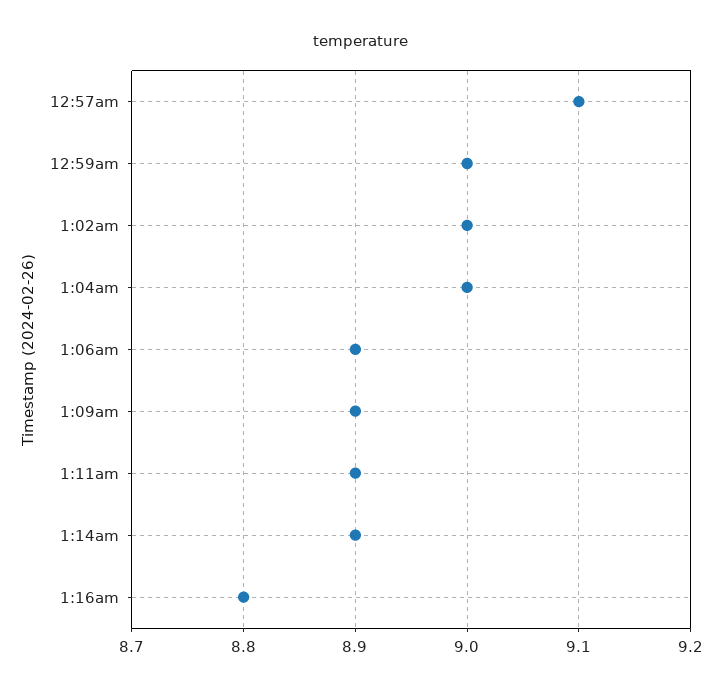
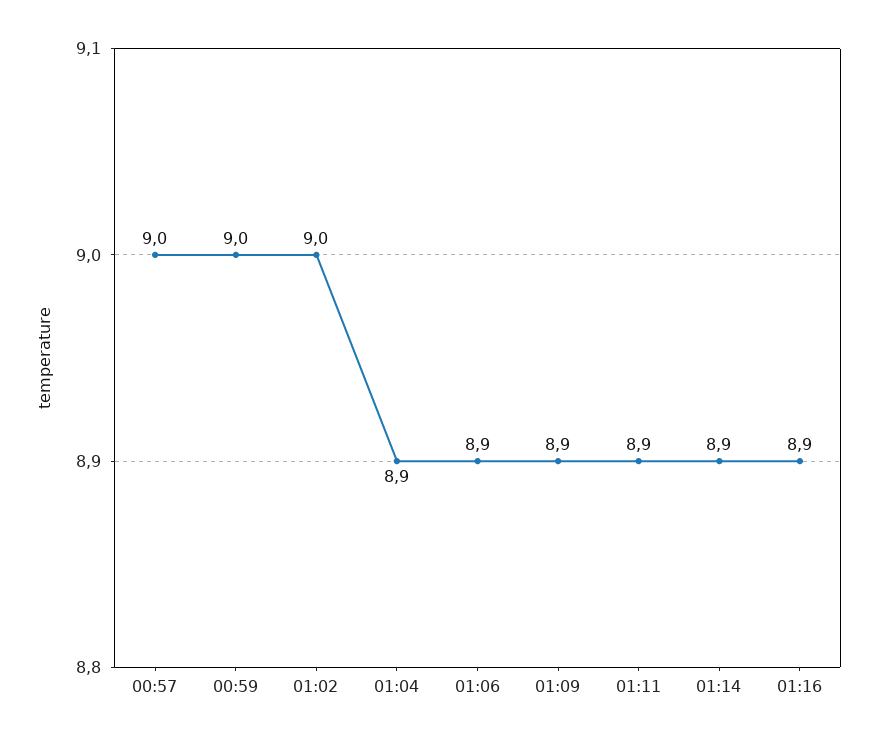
12:57am: 9.1 -> 9
1:04am: 9 -> 8.9
1:16am: 8.8 -> 8.9

